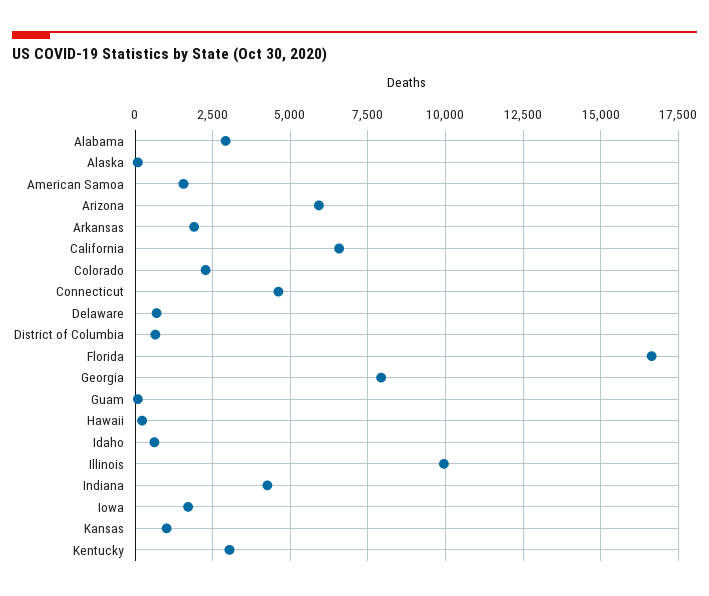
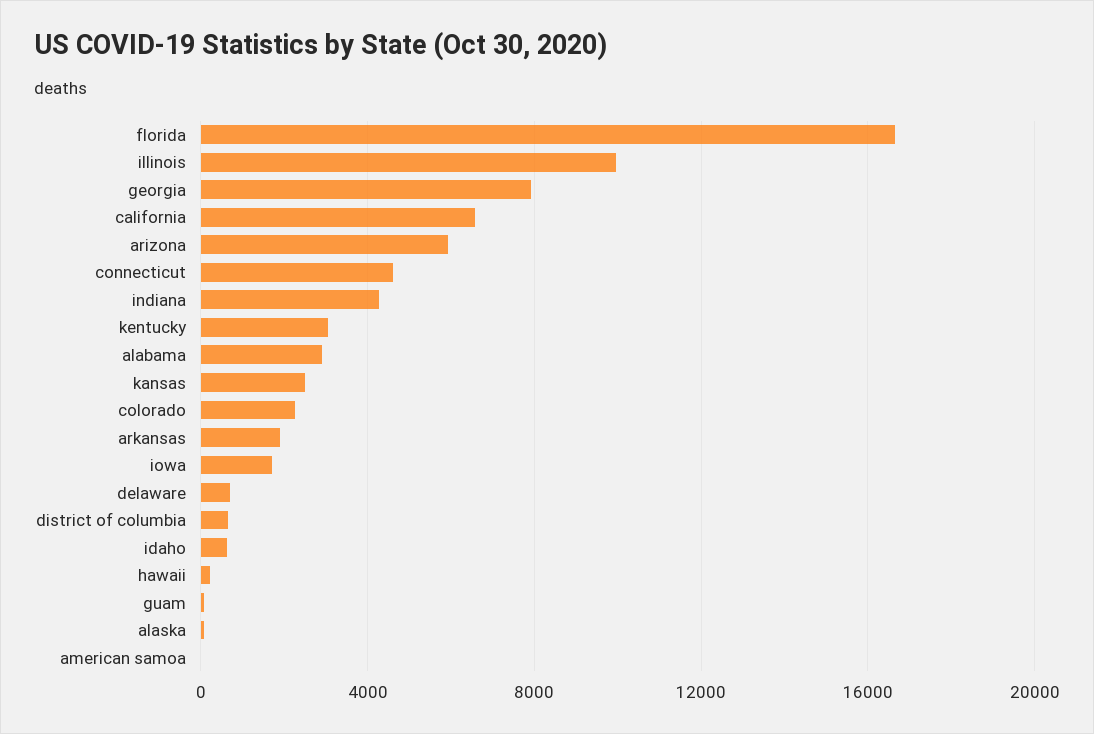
American Samoa: 1500 -> 0
Kansas: 1000 -> 2500

